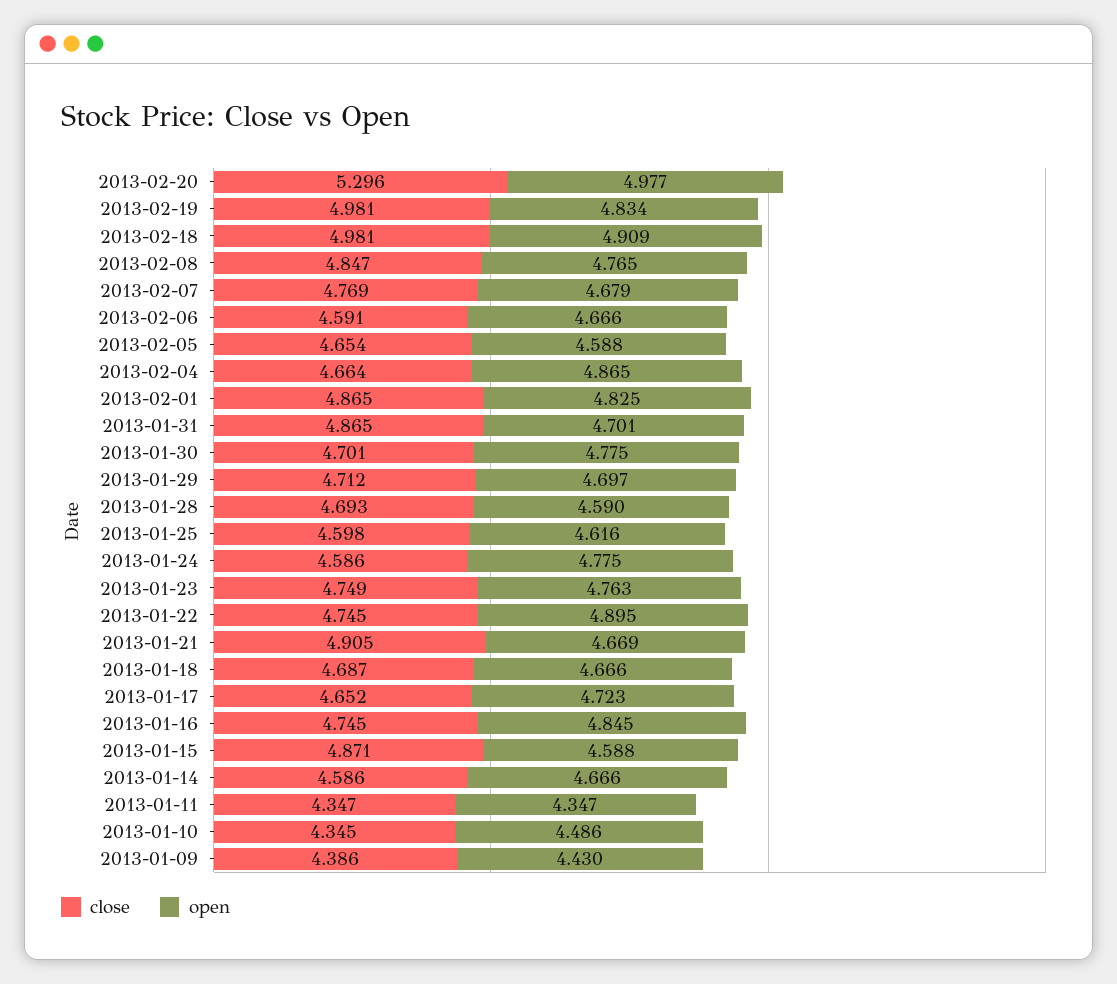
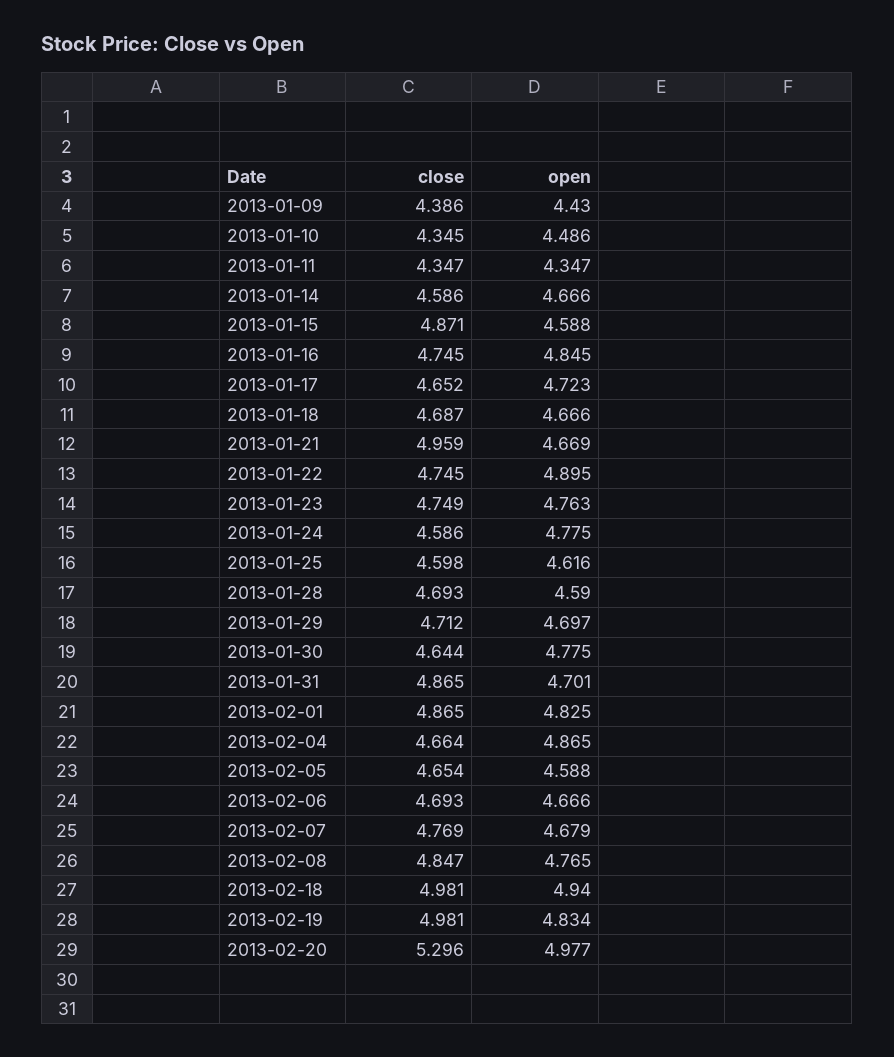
open, 2013-02-18: 4.909 -> 4.94
close, 2013-02-06: 4.591 -> 4.693
close, 2013-01-30: 4.701 -> 4.644
close, 2013-01-21: 4.905 -> 4.959

